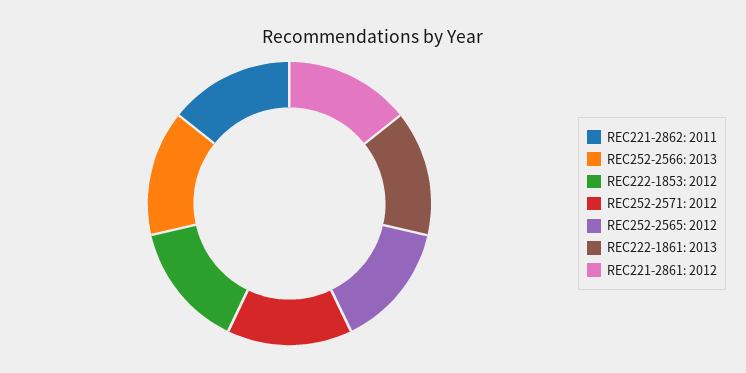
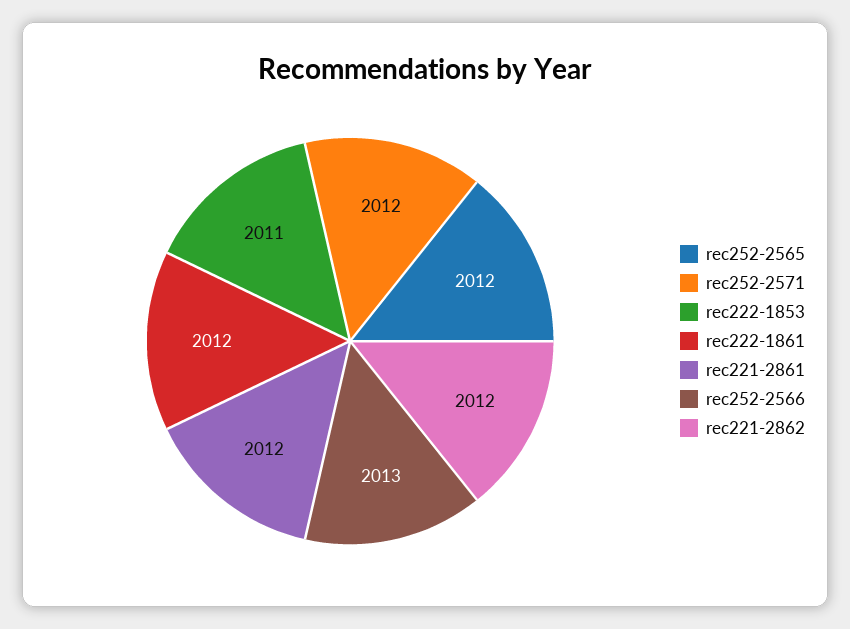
REC221-2862: 2011 -> 2012
REC222-1853: 2012 -> 2011
REC222-1861: 2013 -> 2012

